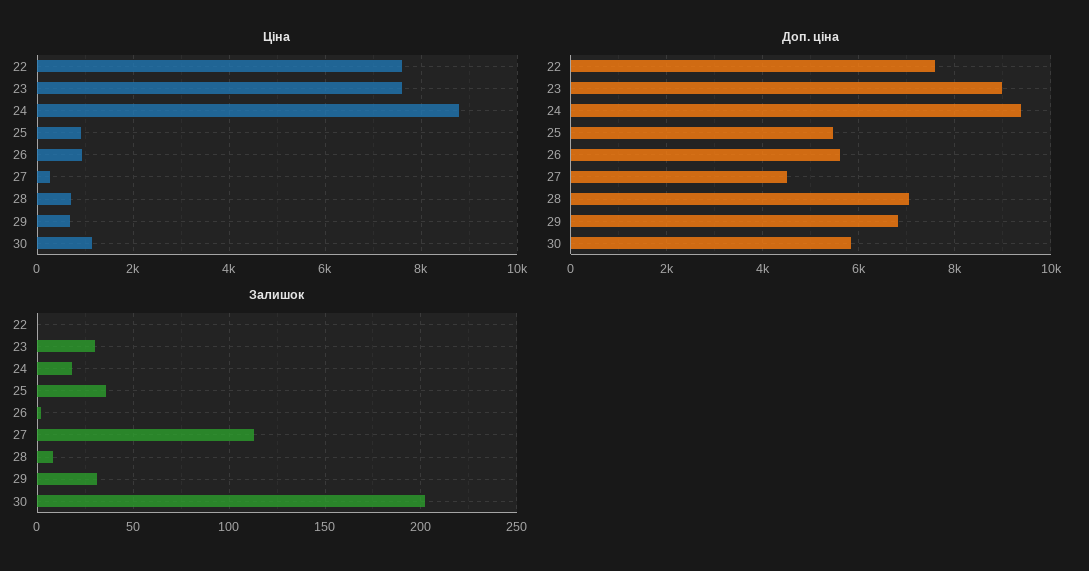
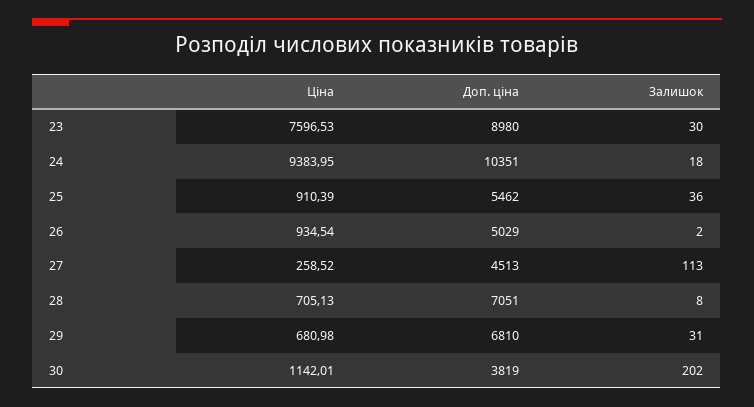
Ціна, 22: 7600 -> none
Ціна, 24: 8800 -> 9383.95
Доп. ціна, 22: 7600 -> none
Доп. ціна, 24: 9400 -> 10351
Доп. ціна, 26: 5600 -> 5029
Доп. ціна, 30: 5800 -> 3819
Залишок, 22: 0 -> none

